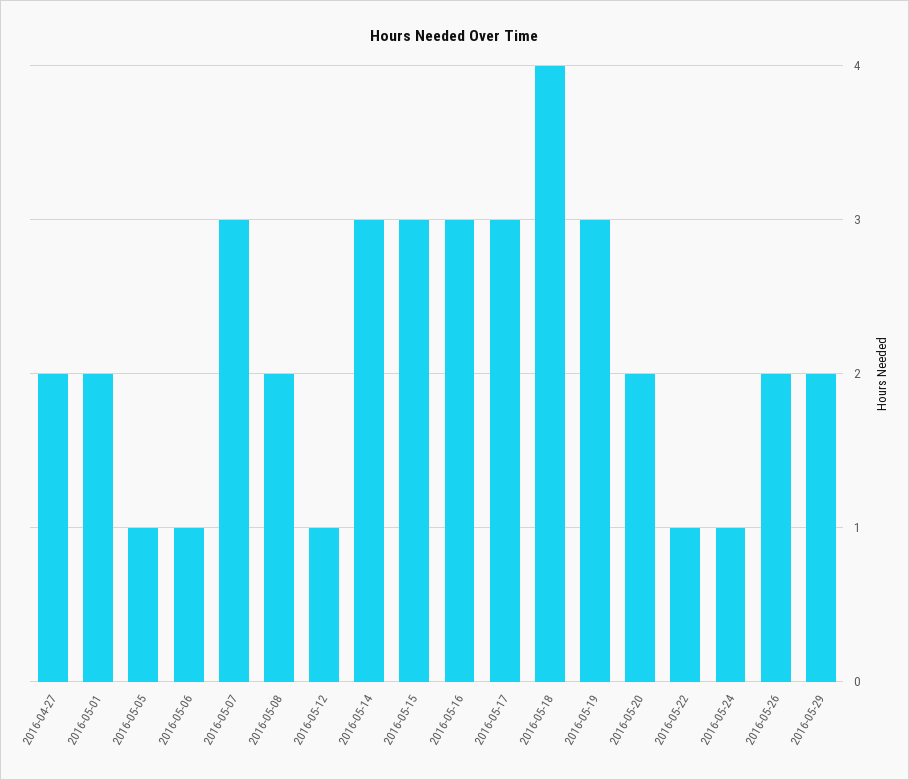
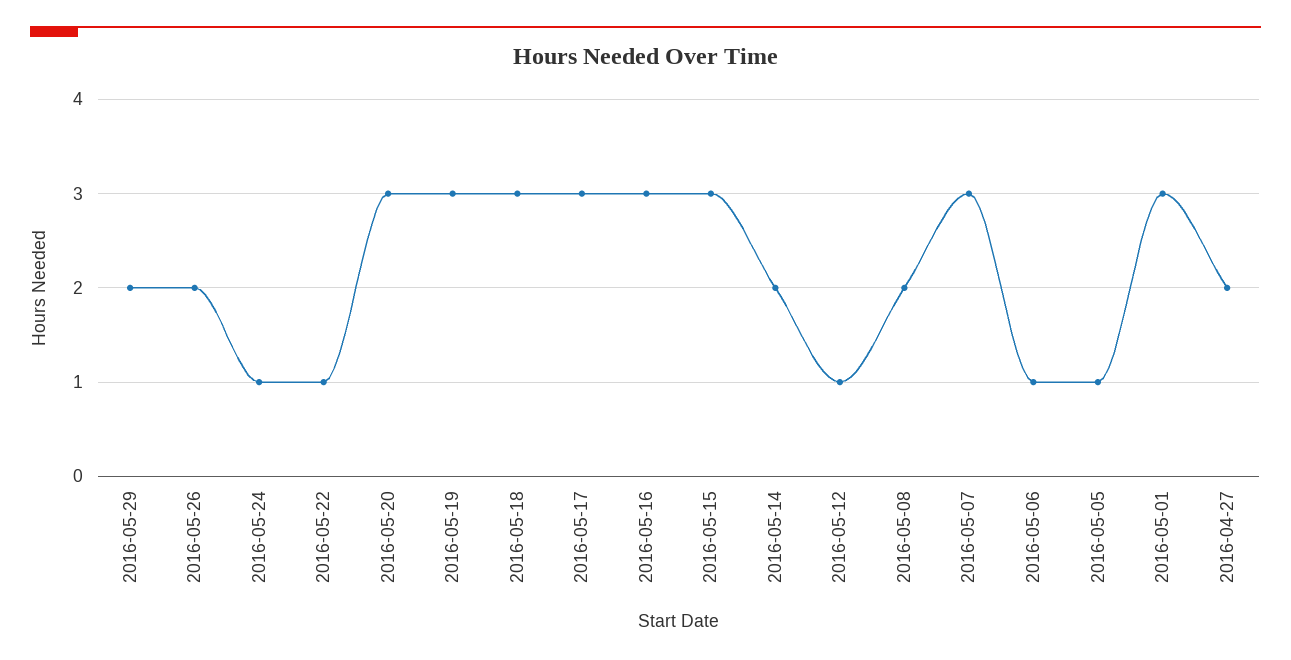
2016-05-01: 2 -> 3
2016-05-14: 3 -> 2
2016-05-18: 4 -> 3
2016-05-20: 2 -> 3

